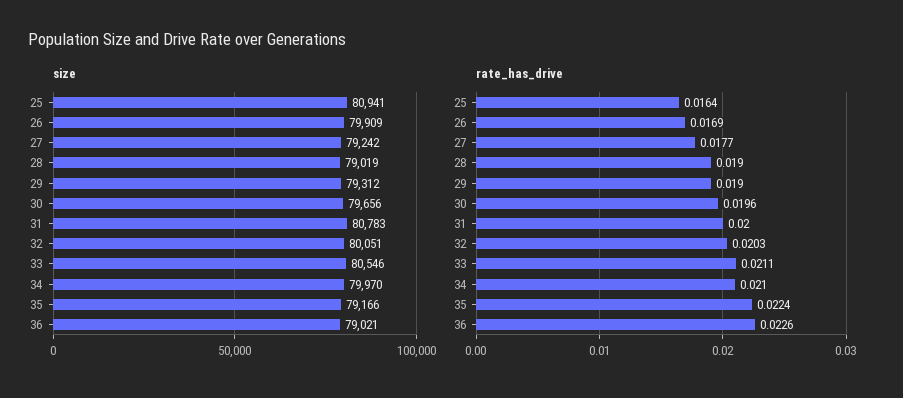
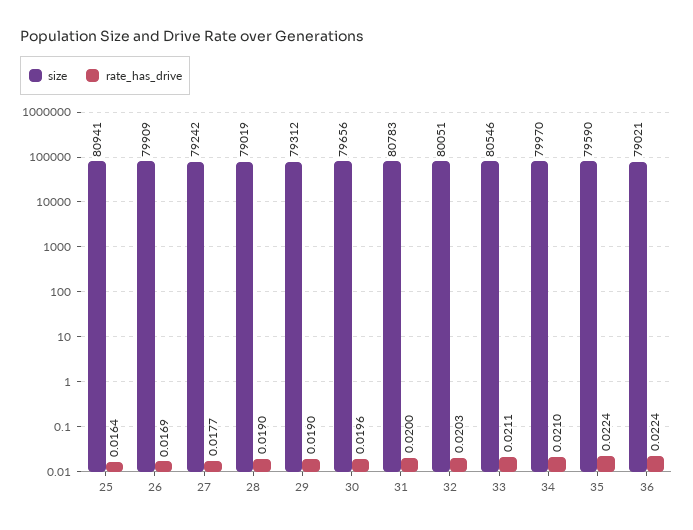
size, 35: 79166 -> 79590
rate_has_drive, 36: 0.0226 -> 0.0224

